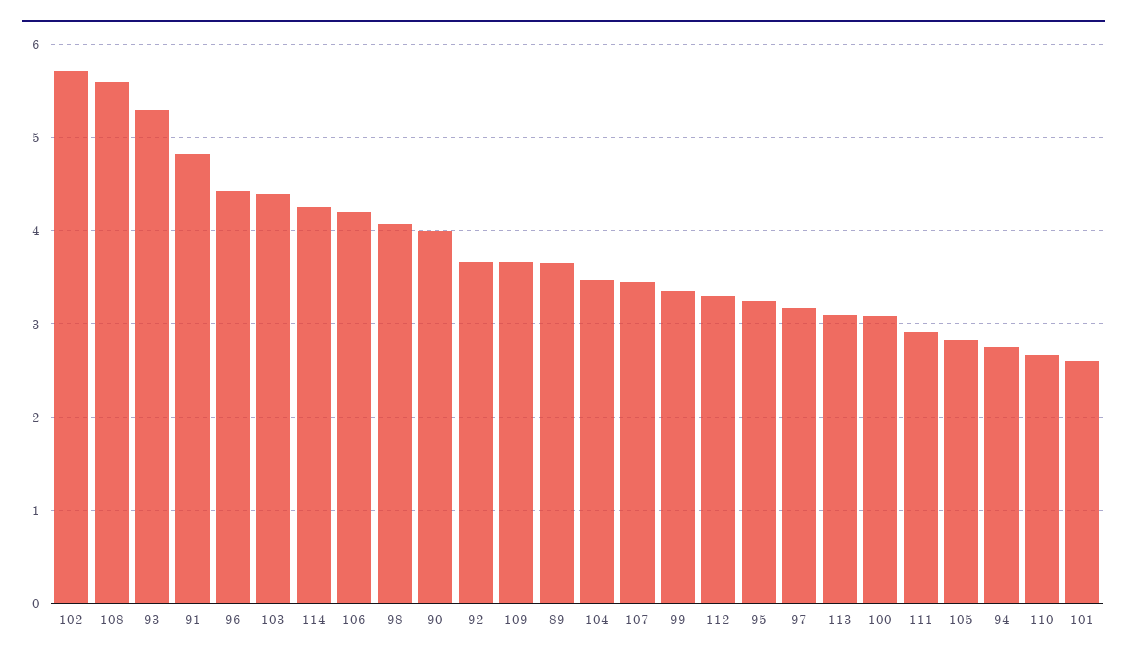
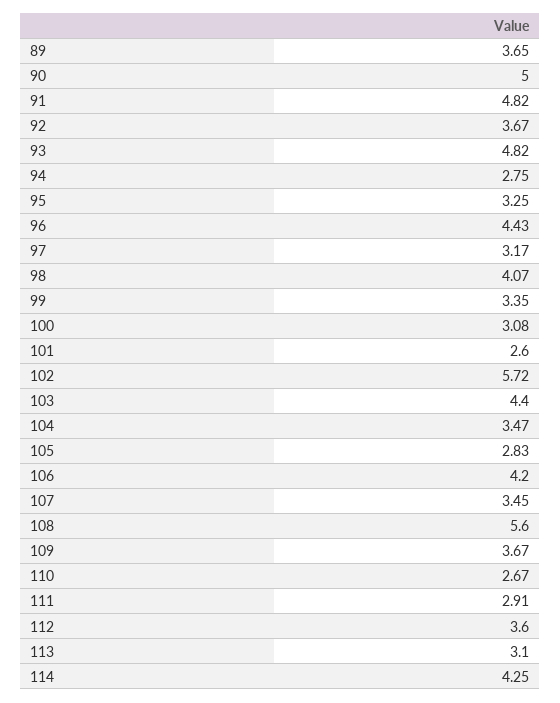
93: 5.3 -> 4.82
90: 4 -> 5
112: 3.3 -> 3.6

